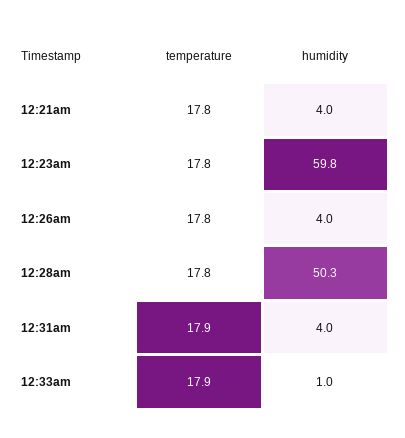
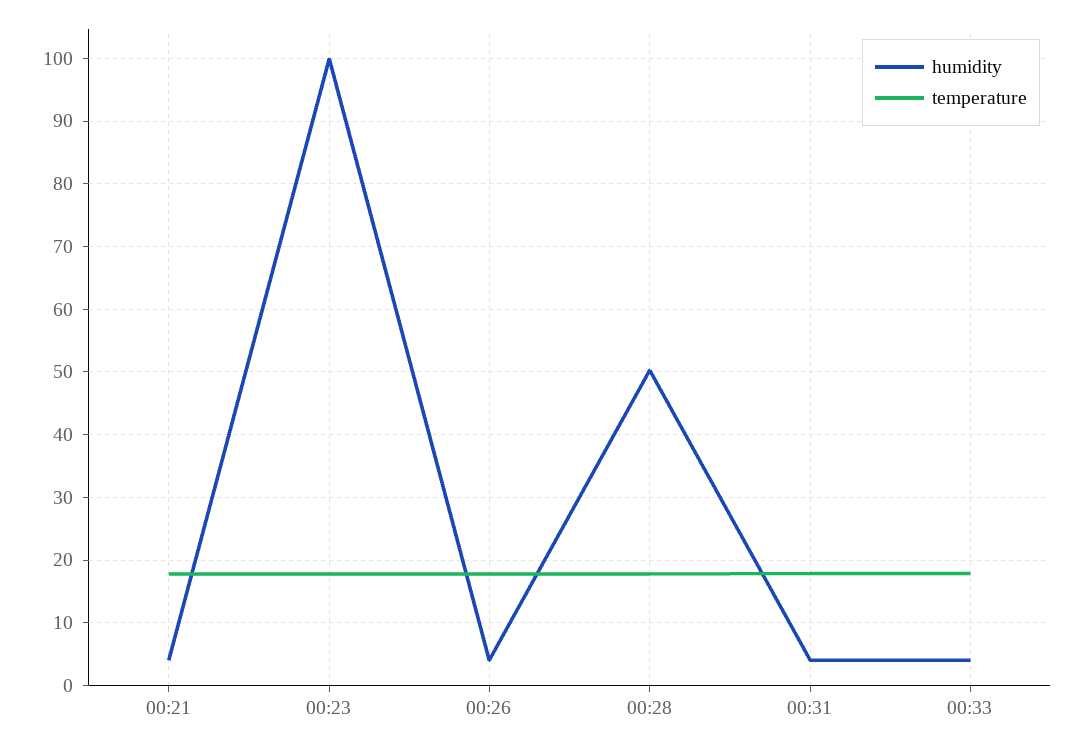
humidity, 12:23am: 59.8 -> 100
humidity, 12:33am: 1 -> 4

